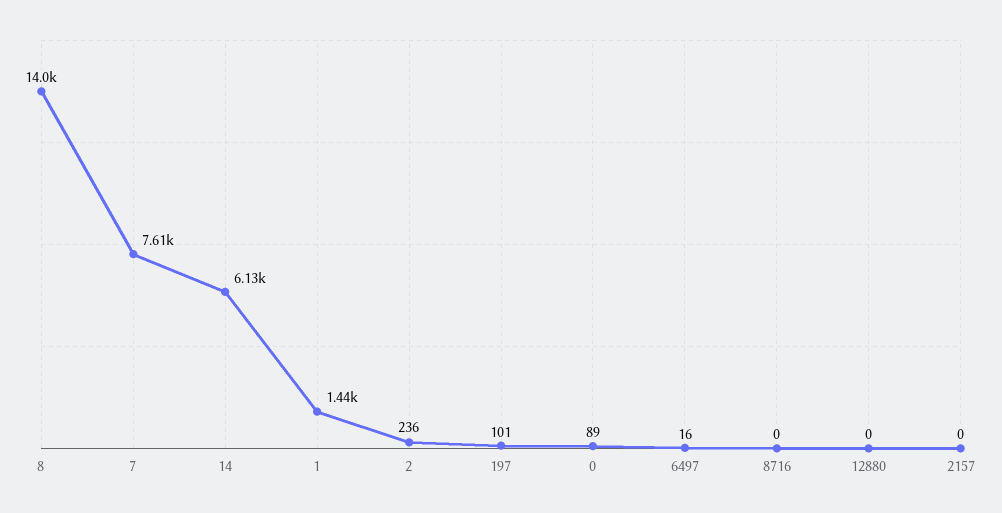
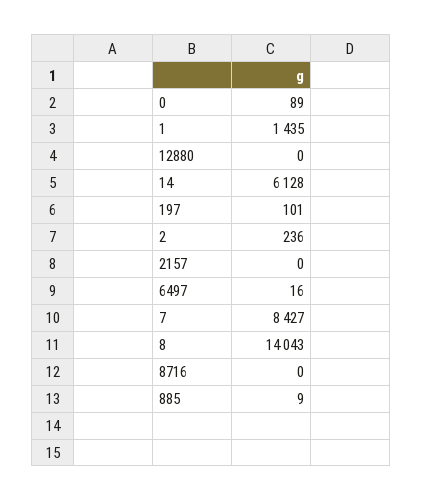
7: 7610 -> 8427
885: none -> 9

